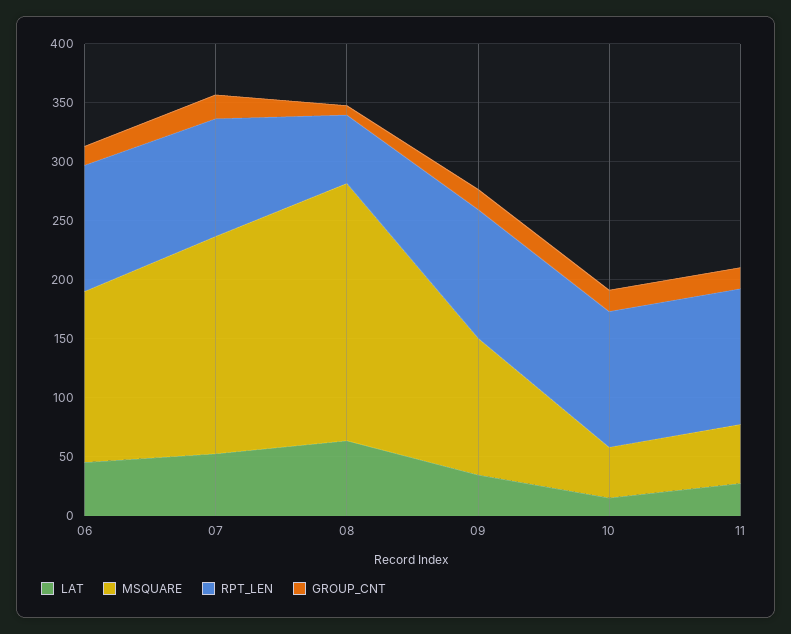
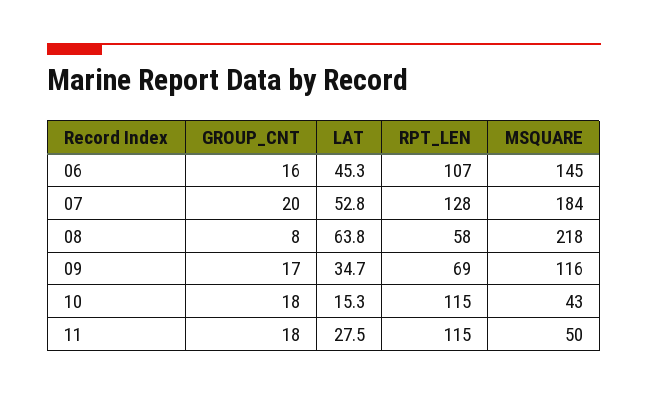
RPT_LEN, 07: 100 -> 128
RPT_LEN, 09: 110 -> 69

